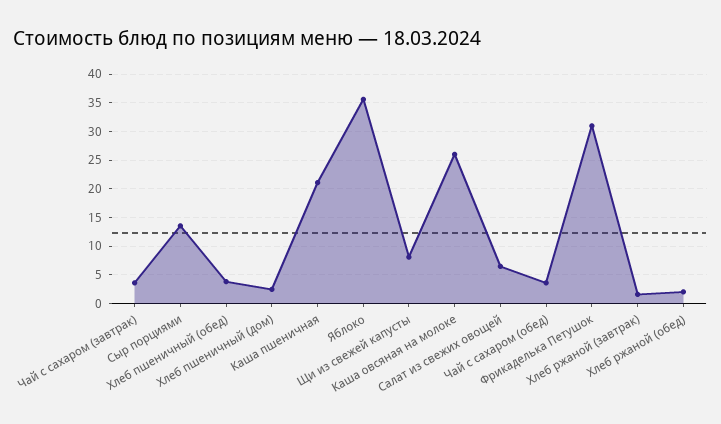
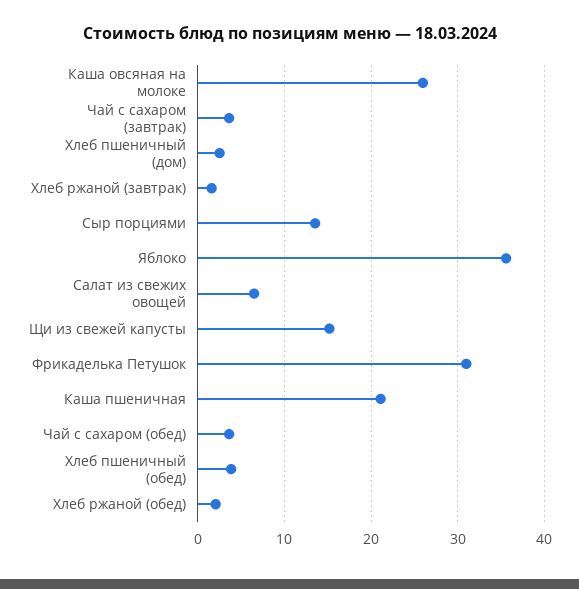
Щи из свежей капусты: 7.5 -> 15

